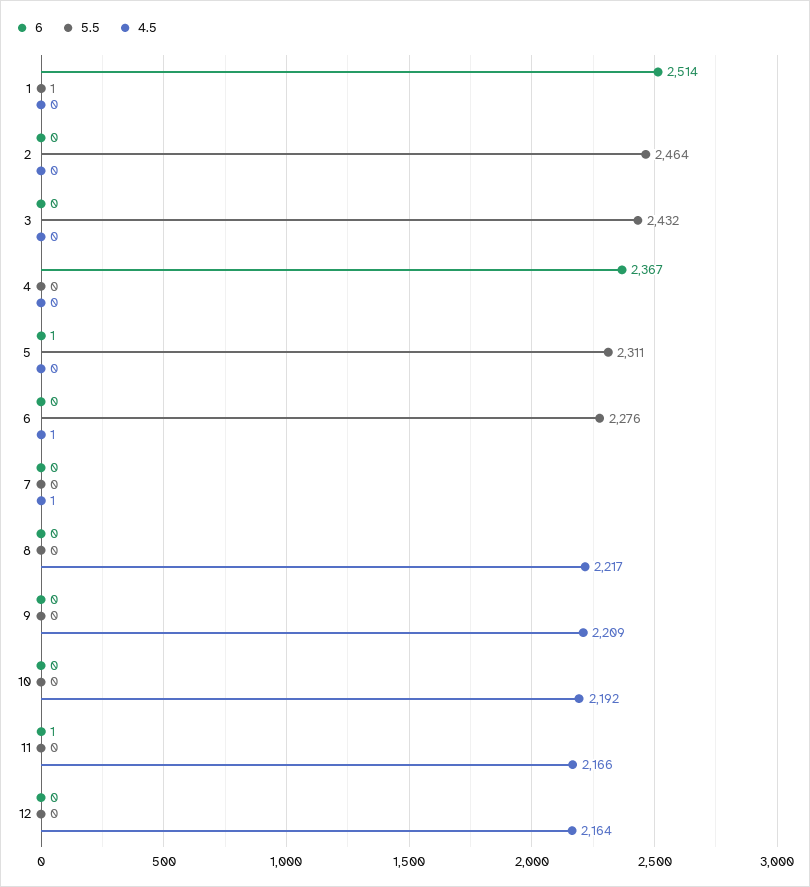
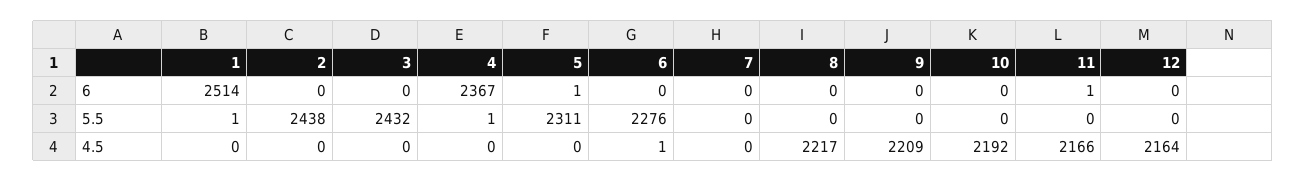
5.5, 2: 2464 -> 2438
5.5, 4: 0 -> 1
4.5, 7: 1 -> 0

